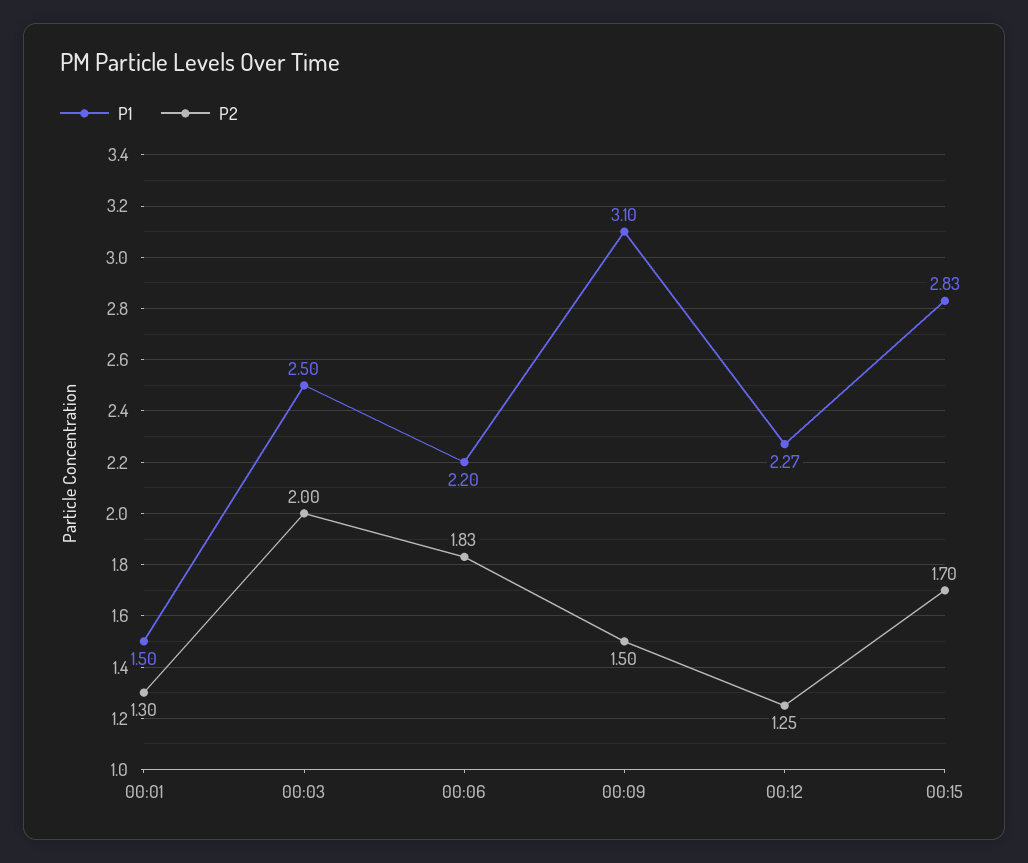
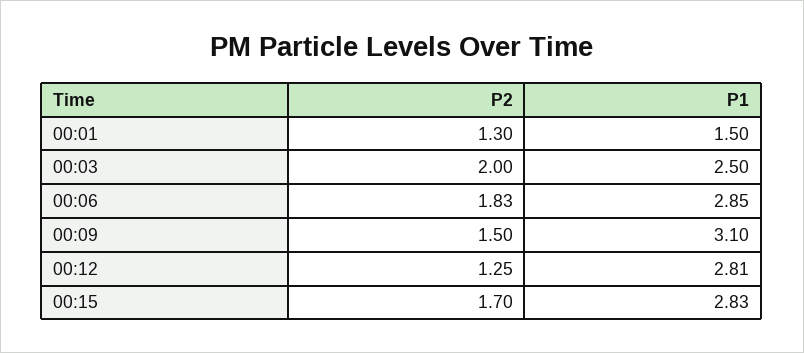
P1, 00:06: 2.2 -> 2.85
P1, 00:12: 2.27 -> 2.81

